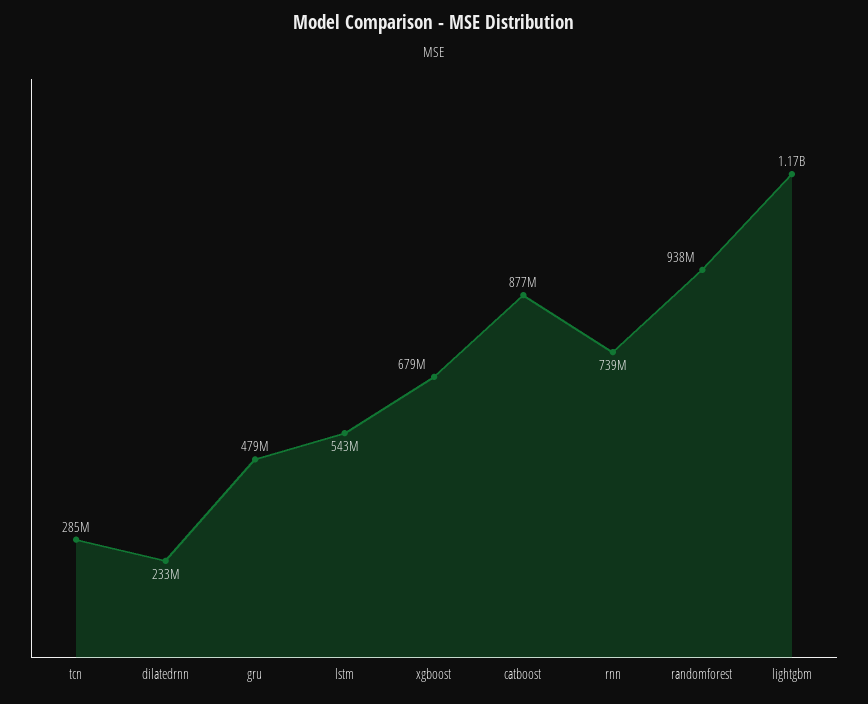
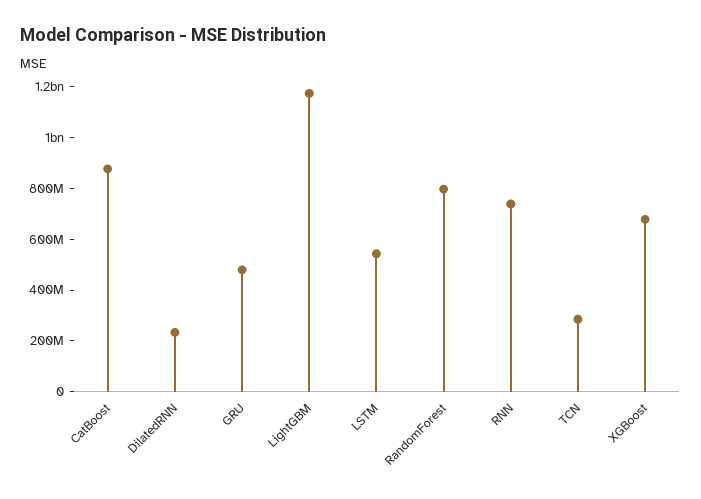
randomforest: 938000000 -> 800000000

